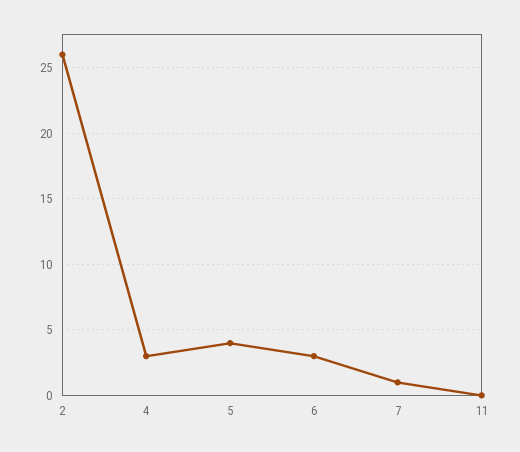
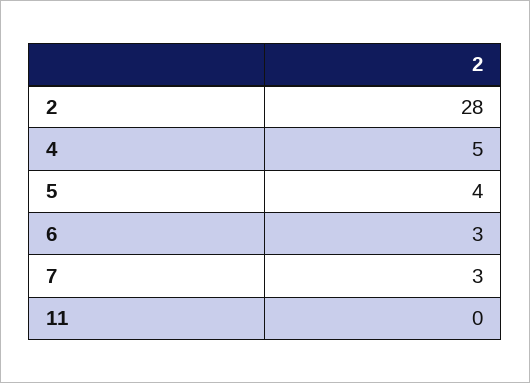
2: 26 -> 28
4: 3 -> 5
7: 1 -> 3

